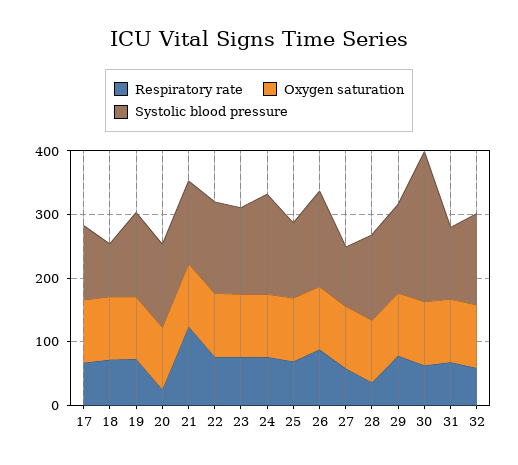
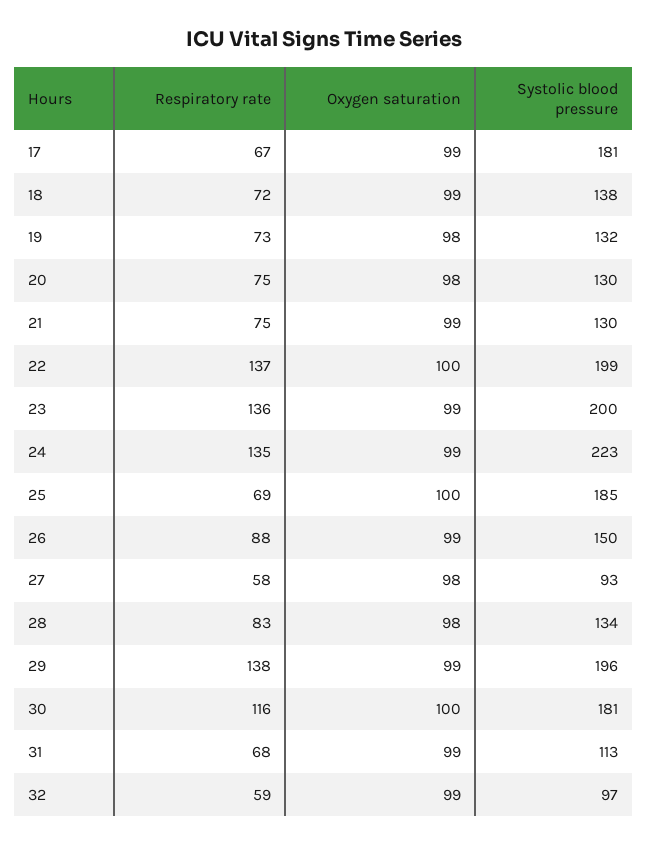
Systolic blood pressure, 17: 120 -> 181
Systolic blood pressure, 18: 80 -> 138
Respiratory rate, 20: 20 -> 75
Respiratory rate, 21: 120 -> 75
Respiratory rate, 22: 80 -> 137
Systolic blood pressure, 22: 140 -> 199
Respiratory rate, 23: 80 -> 136
Systolic blood pressure, 23: 140 -> 200
Respiratory rate, 24: 80 -> 135
Systolic blood pressure, 24: 160 -> 223
Systolic blood pressure, 25: 120 -> 185
Respiratory rate, 28: 40 -> 83
Respiratory rate, 29: 80 -> 138
Systolic blood pressure, 29: 140 -> 196
Respiratory rate, 30: 60 -> 116
Systolic blood pressure, 30: 240 -> 181
Systolic blood pressure, 32: 140 -> 97

